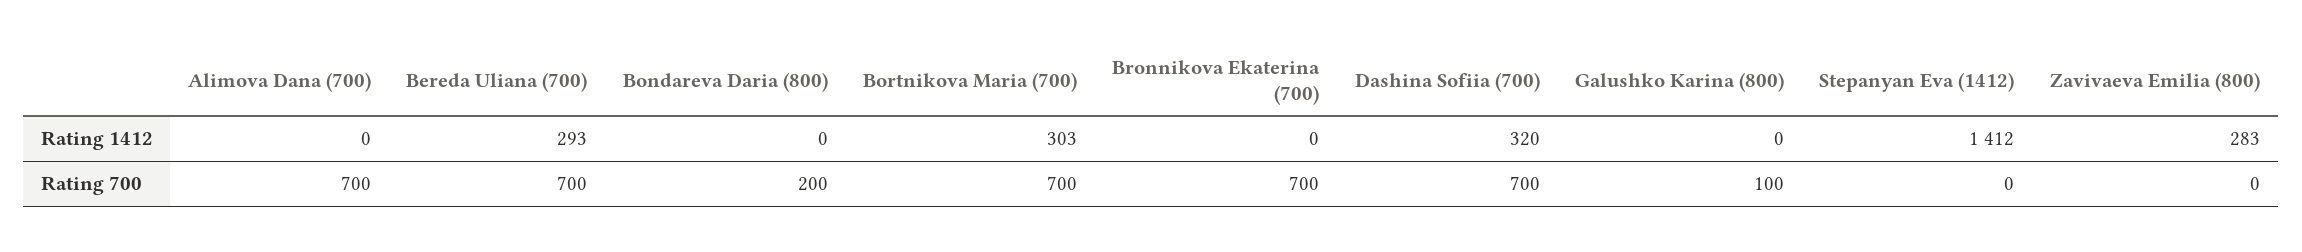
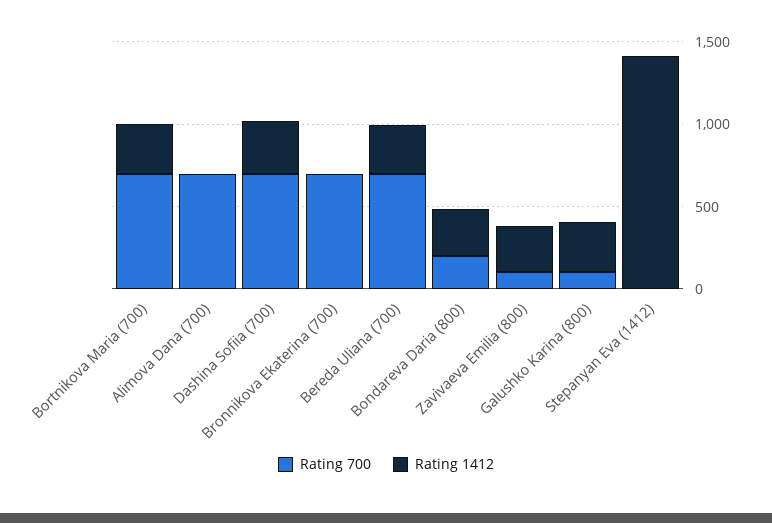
Rating 1412, Bondareva Daria (800): 0 -> 300
Rating 1412, Galushko Karina (800): 0 -> 300
Rating 700, Zavivaeva Emilia (800): 0 -> 100

